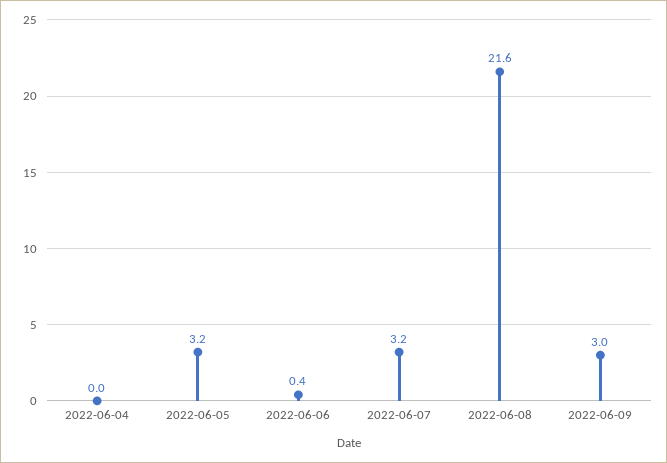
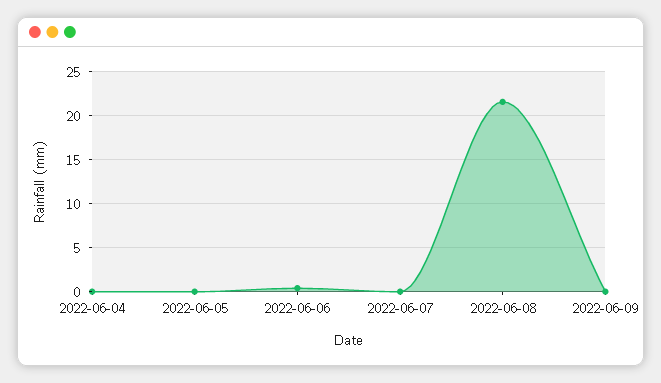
2022-06-05: 3.2 -> 0
2022-06-07: 3.2 -> 0
2022-06-09: 3 -> 0

